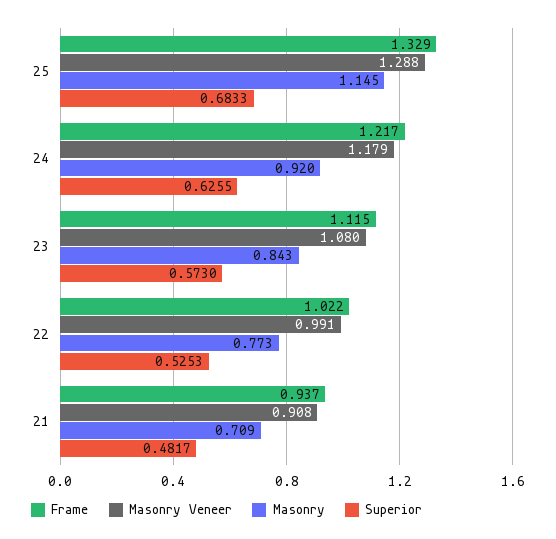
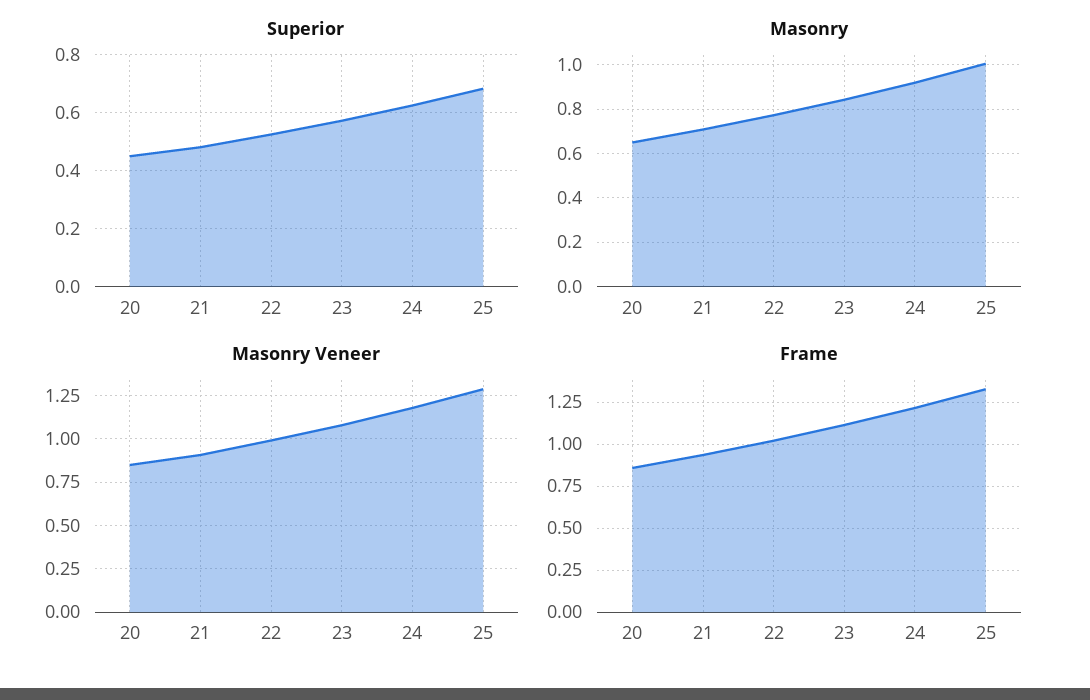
Masonry, 25: 1.145 -> 1
Superior, 20: none -> 0.45
Masonry, 20: none -> 0.65
Masonry Veneer, 20: none -> 0.85
Frame, 20: none -> 0.85

